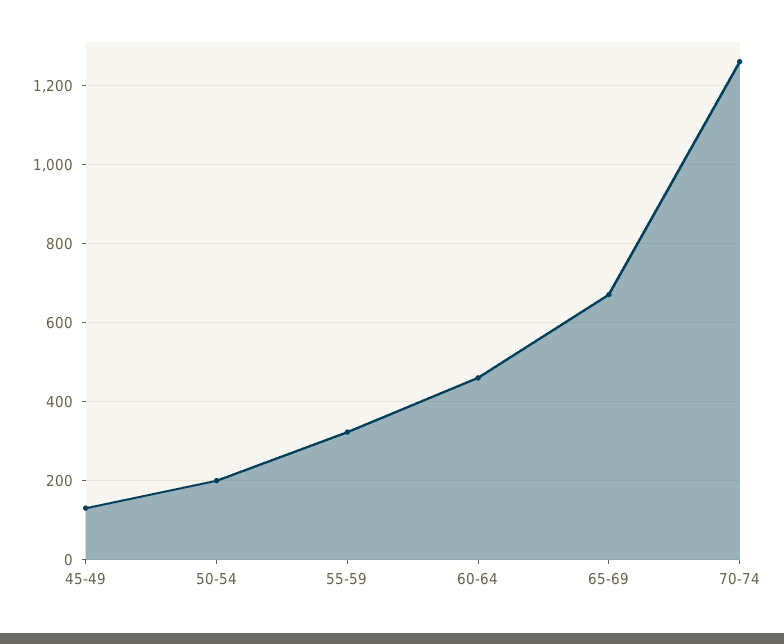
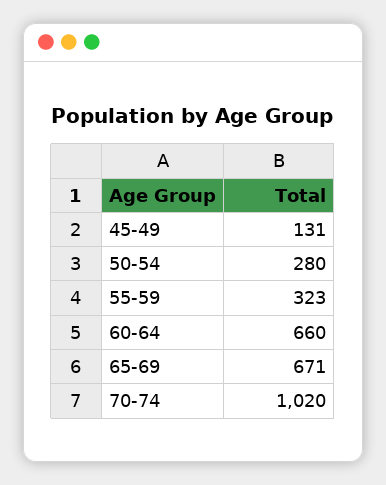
50-54: 200 -> 280
60-64: 460 -> 660
70-74: 1260 -> 1020

